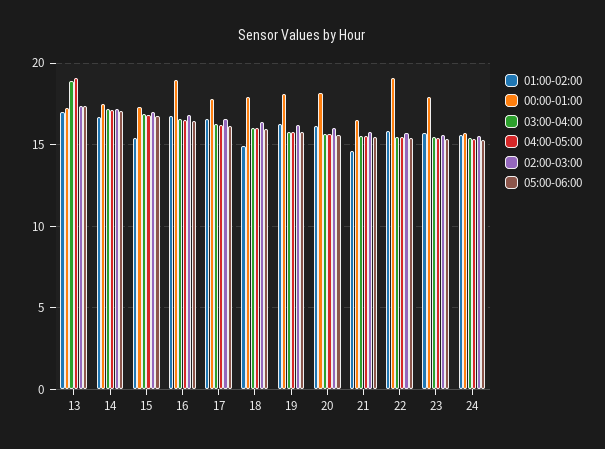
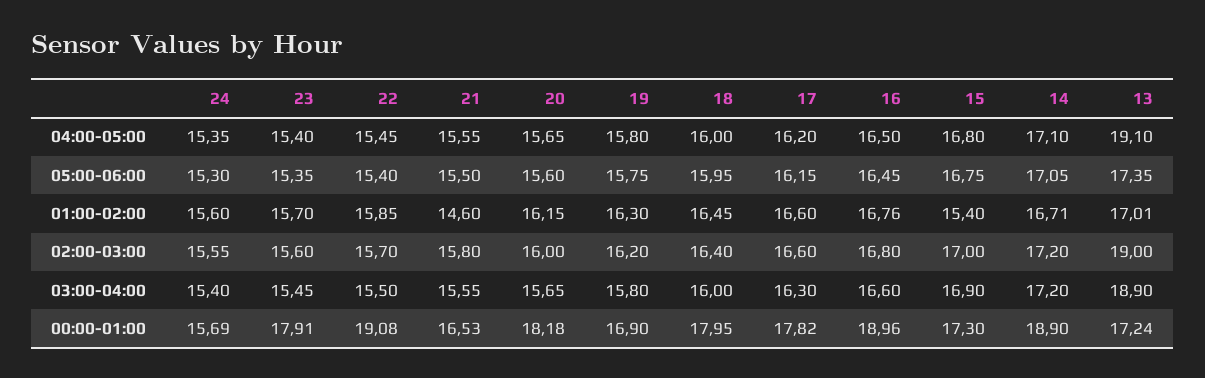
02:00-03:00, 13: 17.5 -> 19
00:00-01:00, 14: 17.5 -> 18.9
01:00-02:00, 18: 15 -> 16.45
00:00-01:00, 19: 18 -> 16.9

